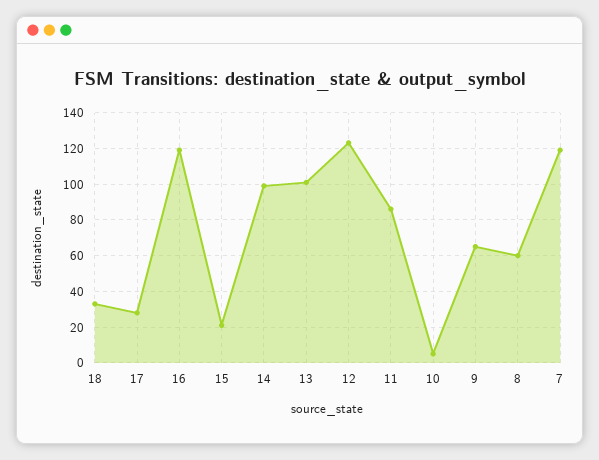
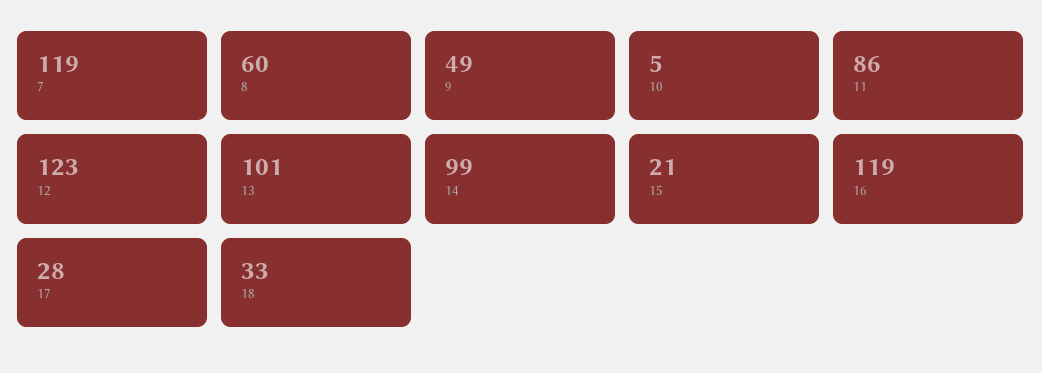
9: 65 -> 49

